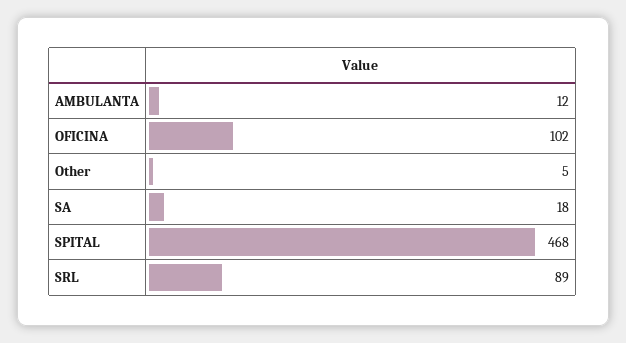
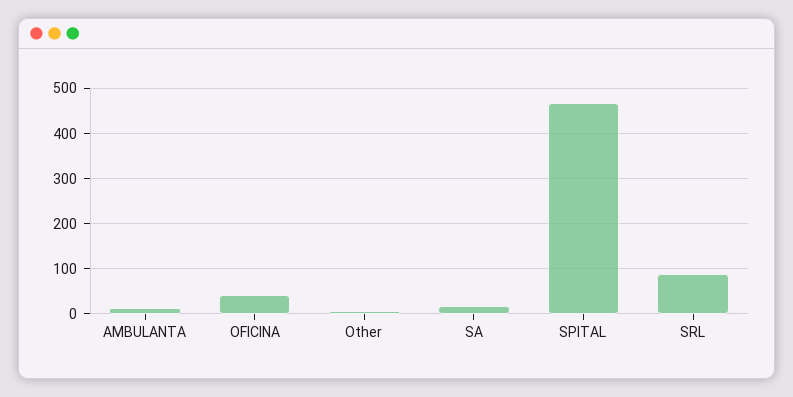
OFICINA: 102 -> 40

